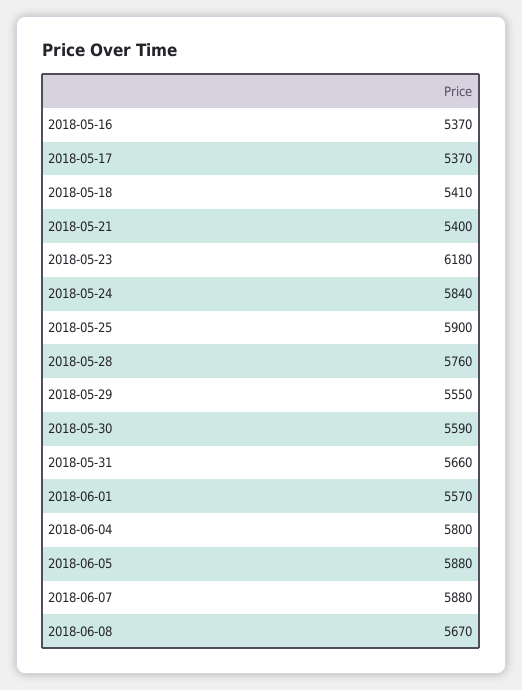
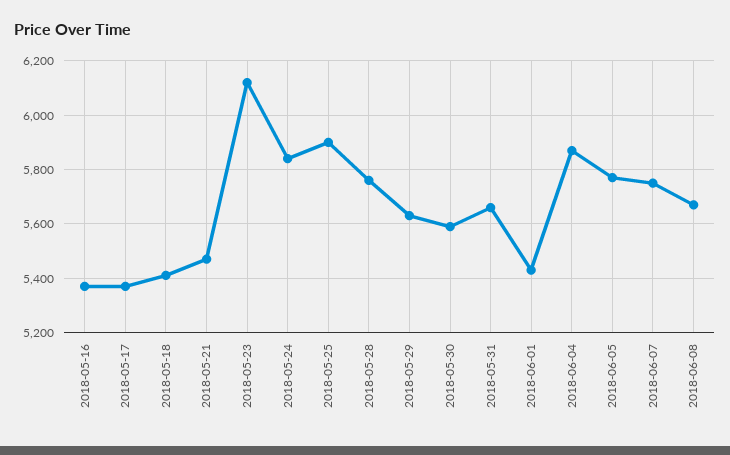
2018-05-21: 5400 -> 5475
2018-05-23: 6180 -> 6125
2018-05-29: 5550 -> 5625
2018-06-01: 5570 -> 5425
2018-06-04: 5800 -> 5875
2018-06-05: 5880 -> 5775
2018-06-07: 5880 -> 5750

